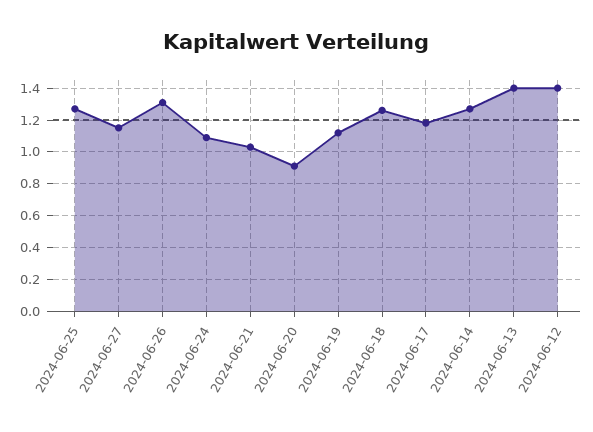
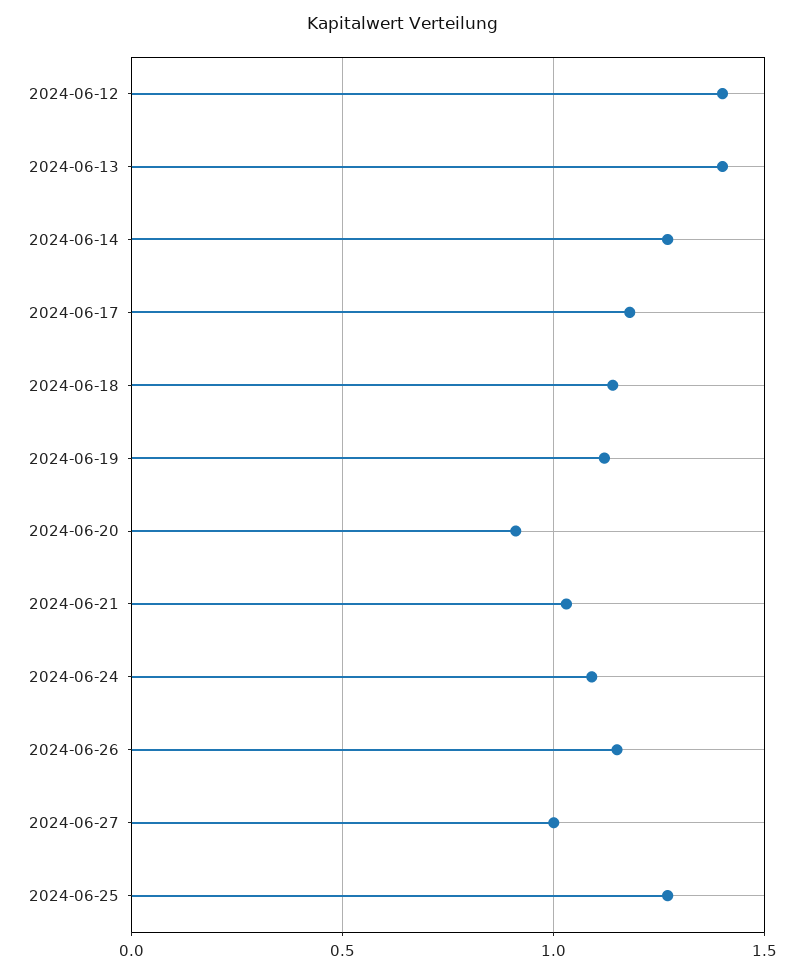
2024-06-27: 1.15 -> 1
2024-06-26: 1.3 -> 1.15
2024-06-18: 1.25 -> 1.15

